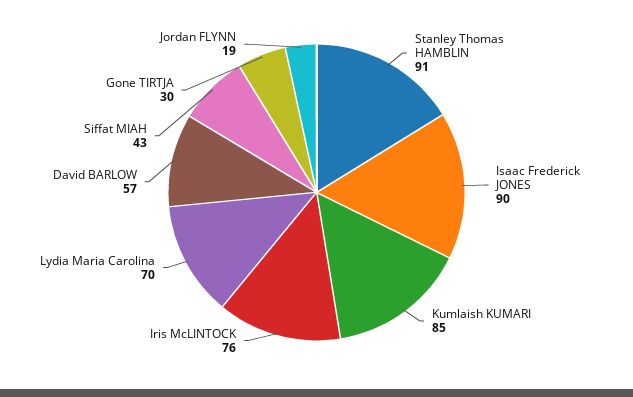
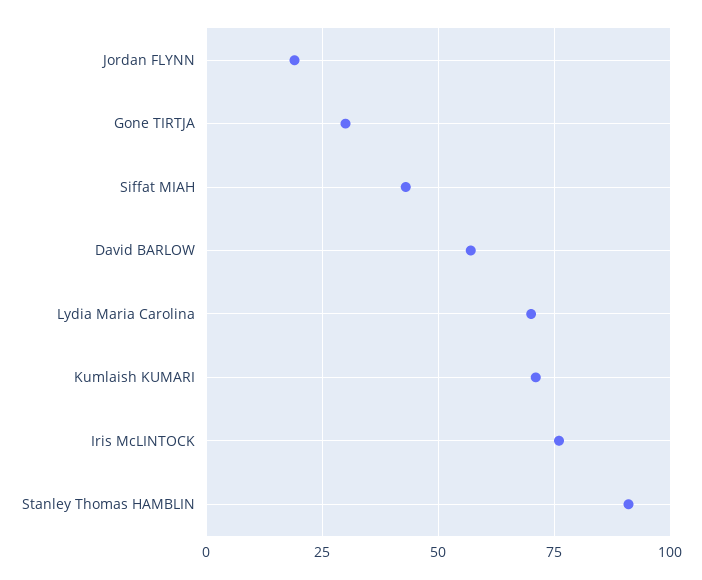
Isaac Frederick JONES: 90 -> none
Kumlaish KUMARI: 85 -> 70

